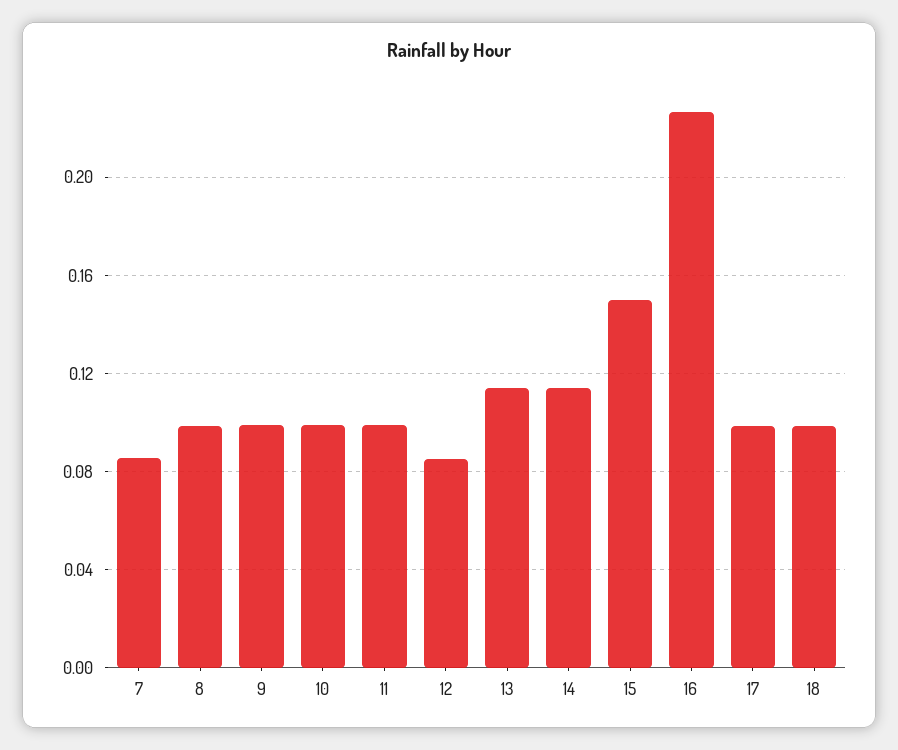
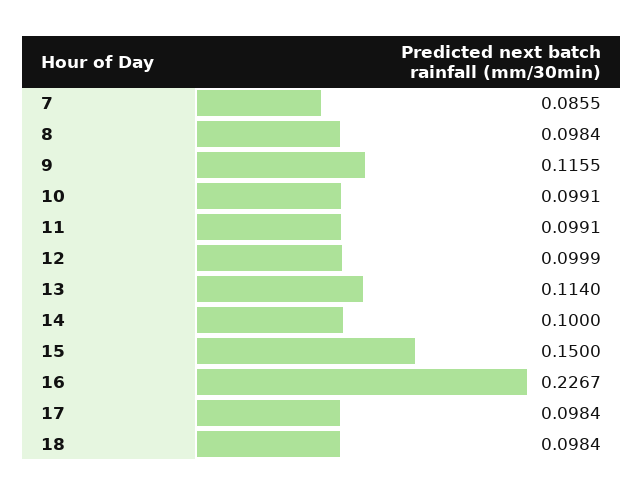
9: 0.1 -> 0.1155
12: 0.085 -> 0.0999
14: 0.115 -> 0.1

